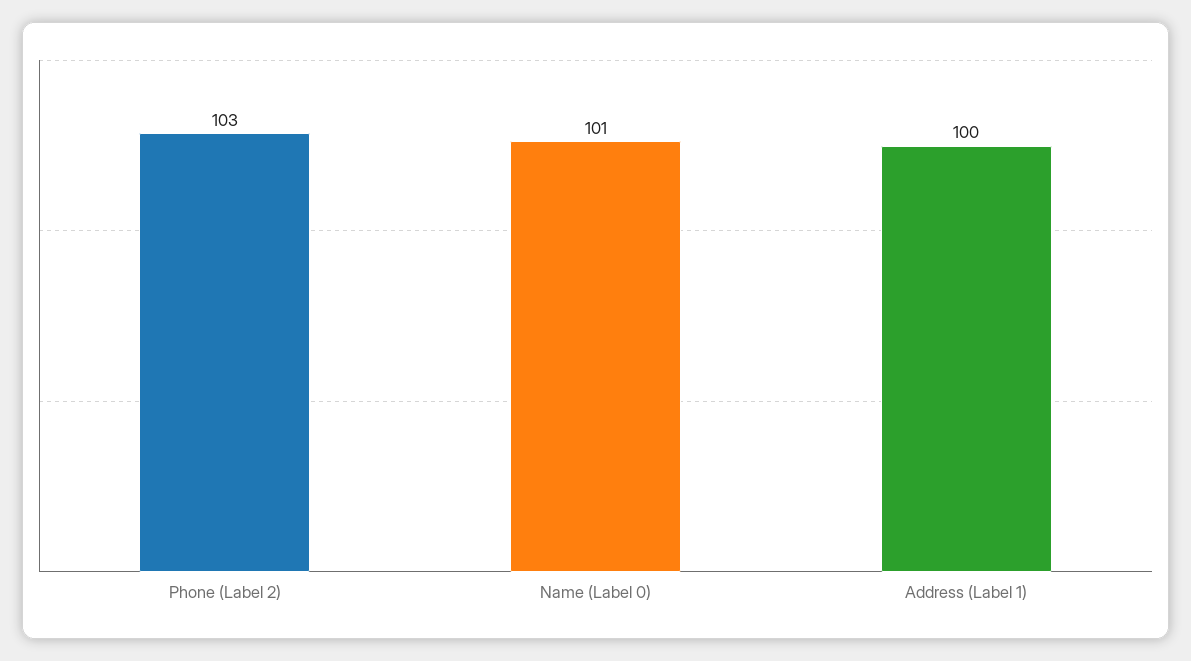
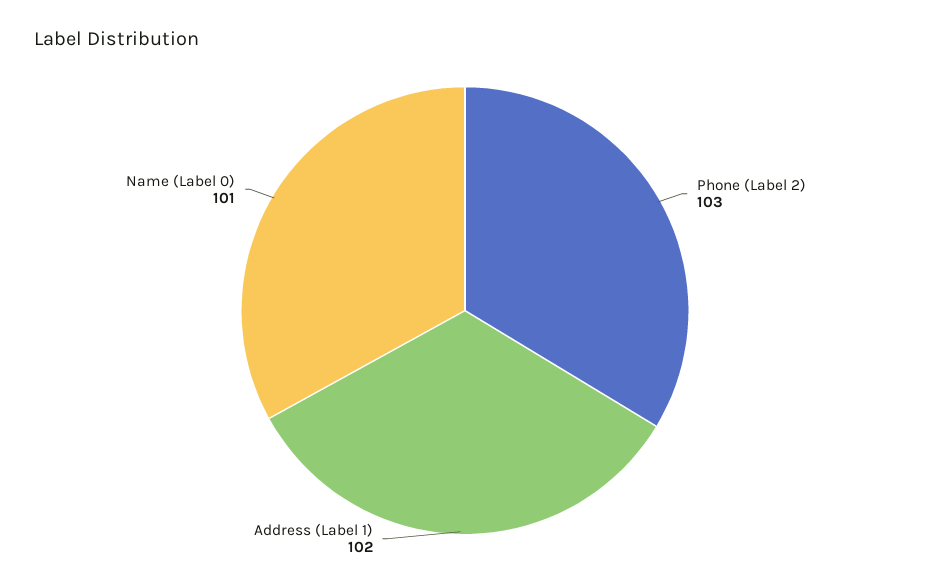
Address (Label 1): 100 -> 102

